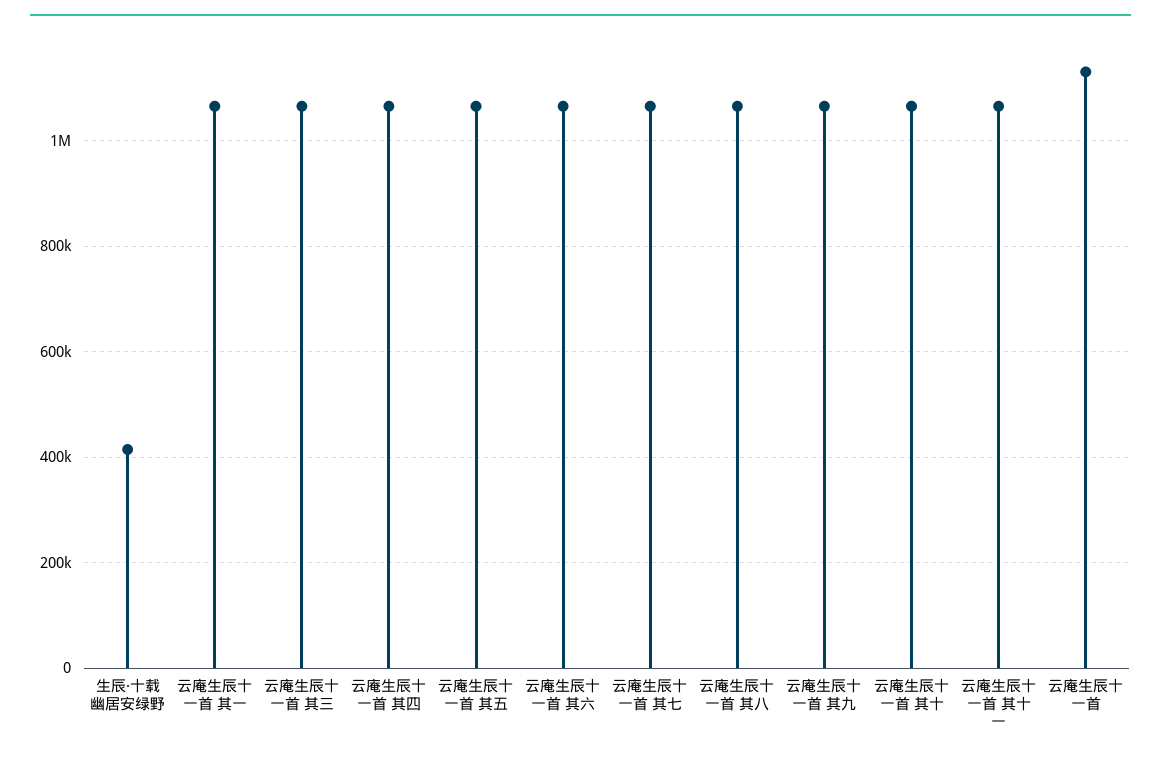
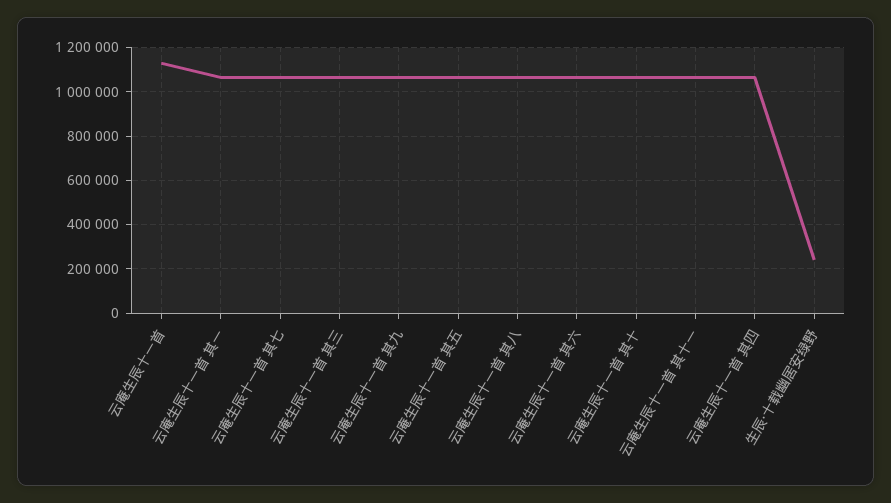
生辰·十载幽居安绿野: 420000 -> 250000

